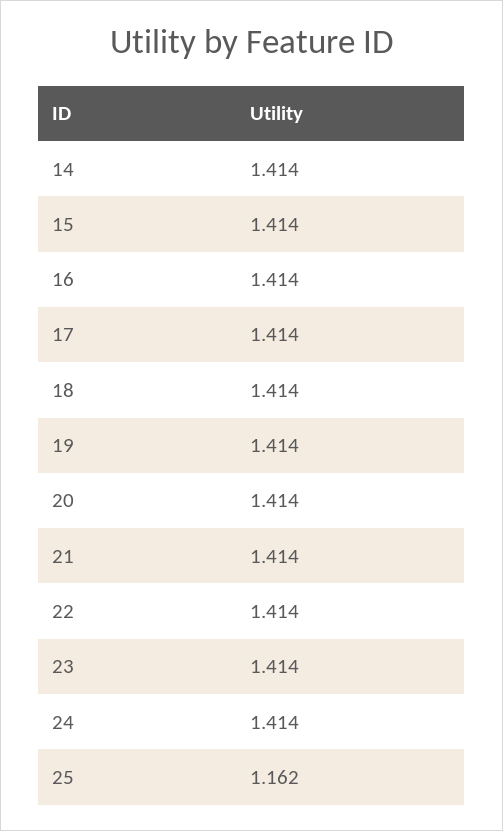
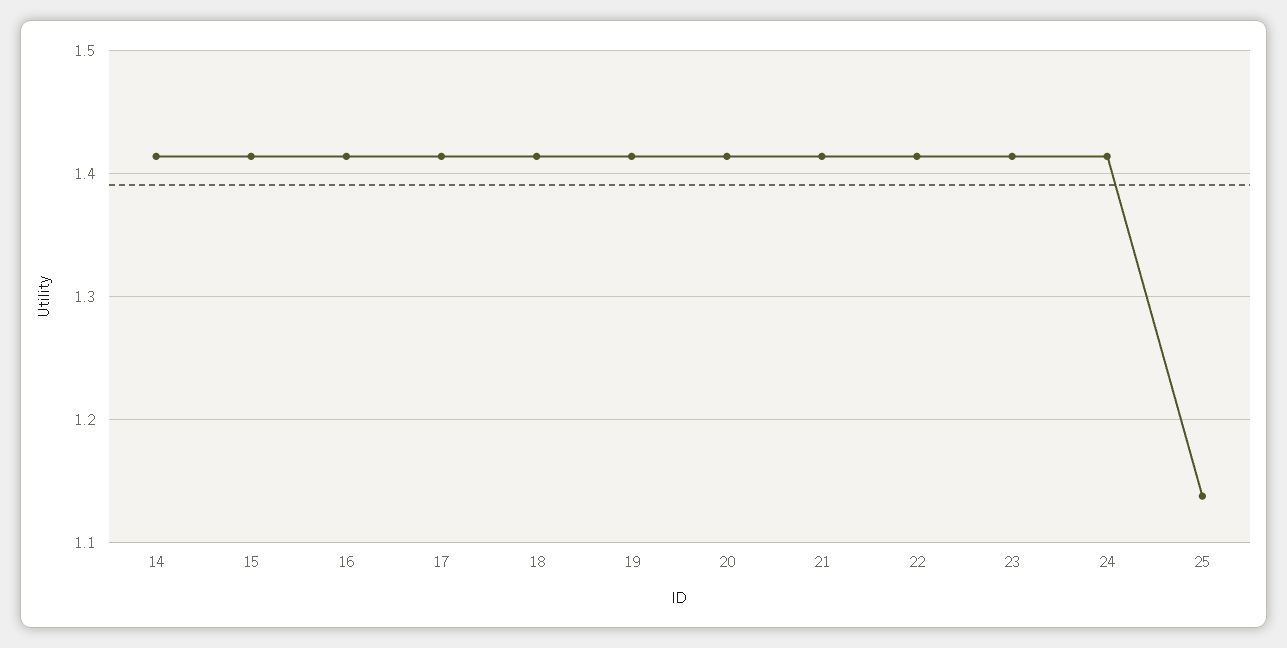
25: 1.162 -> 1.14

